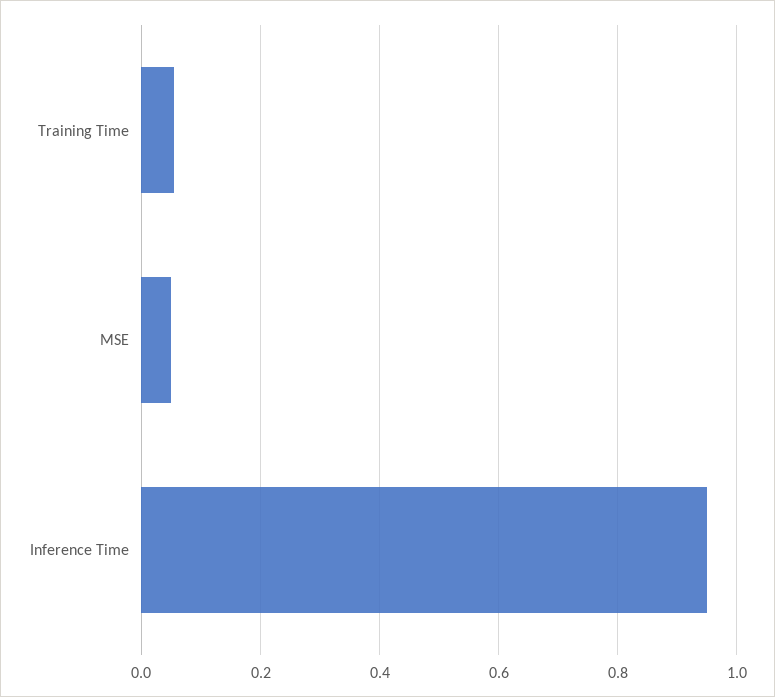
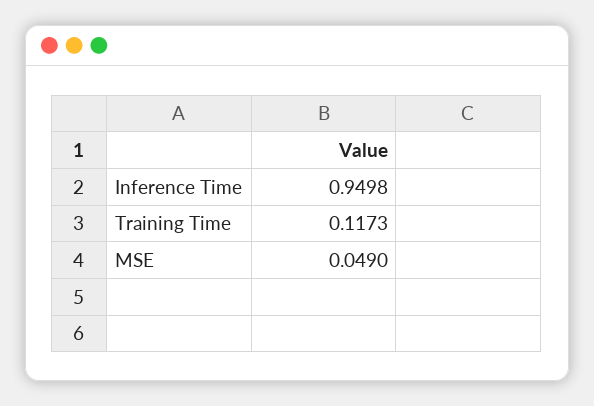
Training Time: 0.06 -> 0.1173

